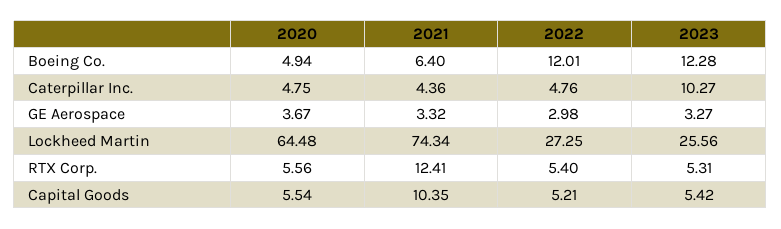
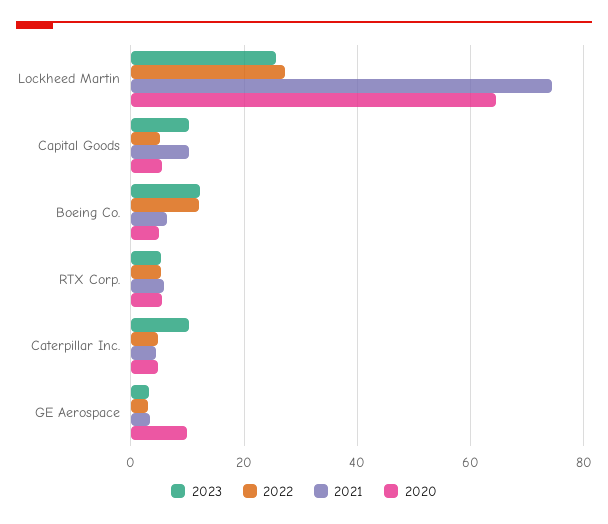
2020, GE Aerospace: 3.67 -> 10
2021, RTX Corp.: 12.41 -> 6
2023, Capital Goods: 5.42 -> 10

